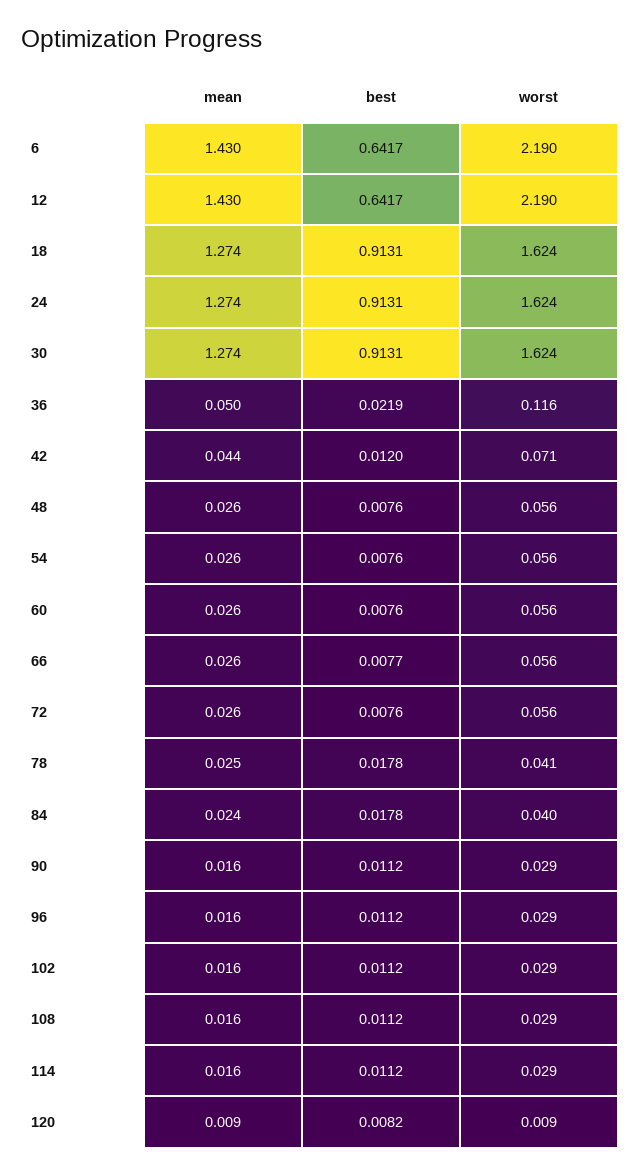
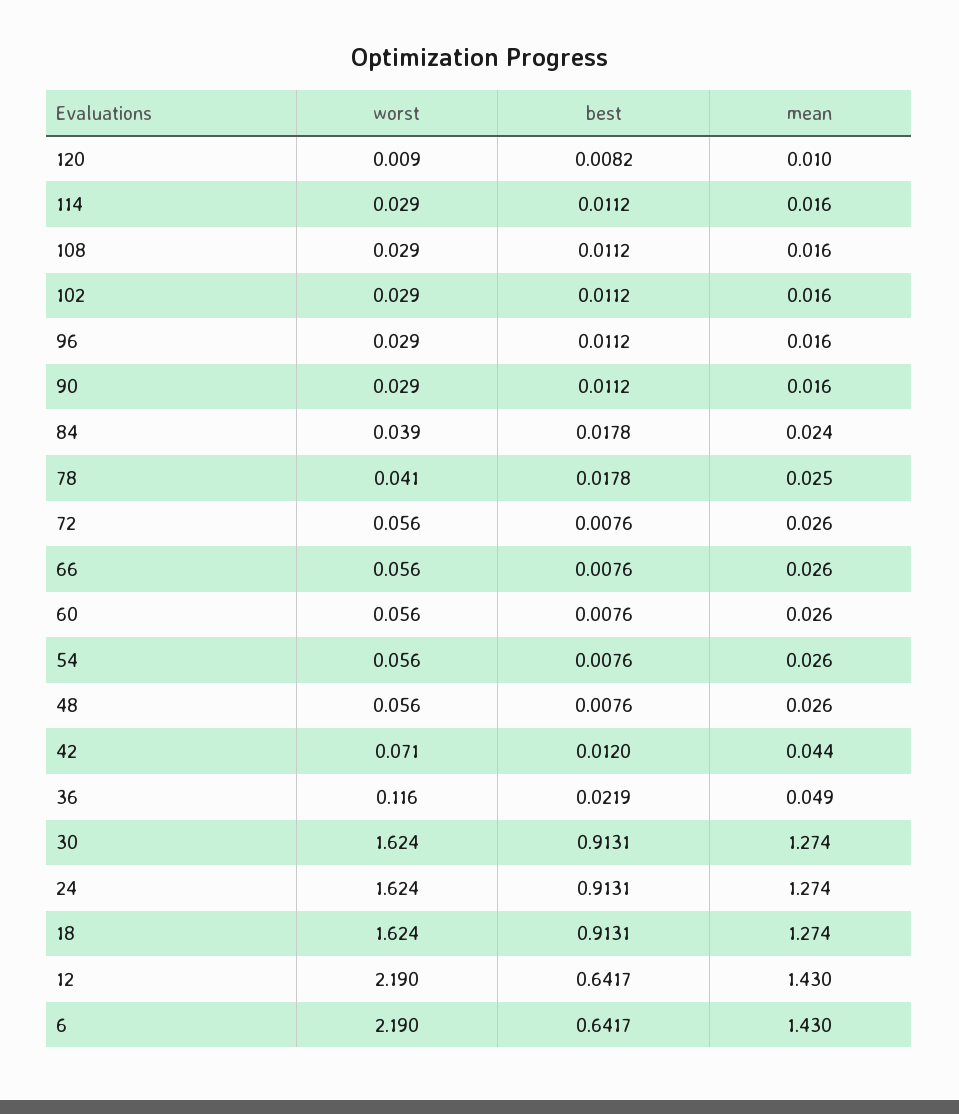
mean, 36: 0.05 -> 0.049
best, 66: 0.0077 -> 0.0076
worst, 84: 0.04 -> 0.039
mean, 120: 0.009 -> 0.01

